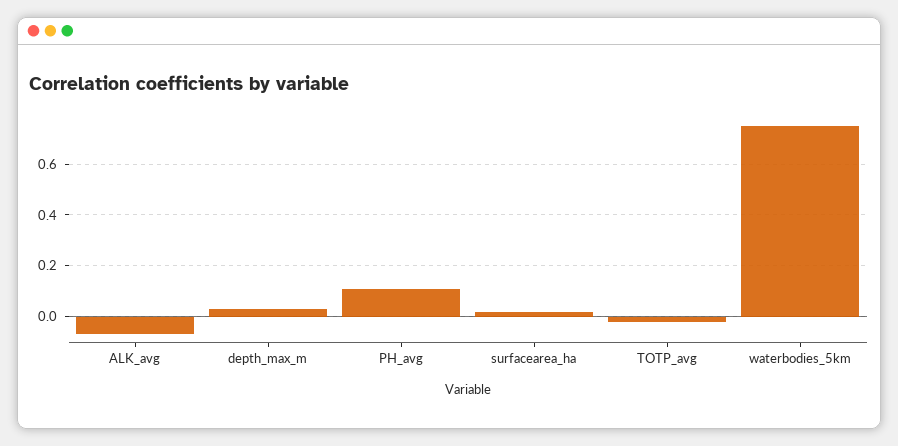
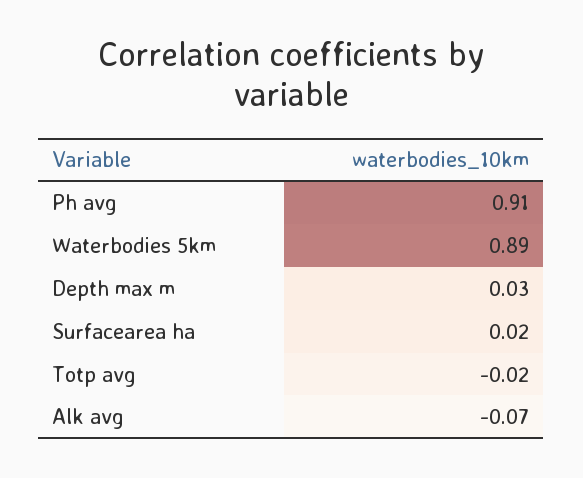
PH_avg: 0.1 -> 0.91
waterbodies_5km: 0.75 -> 0.89

